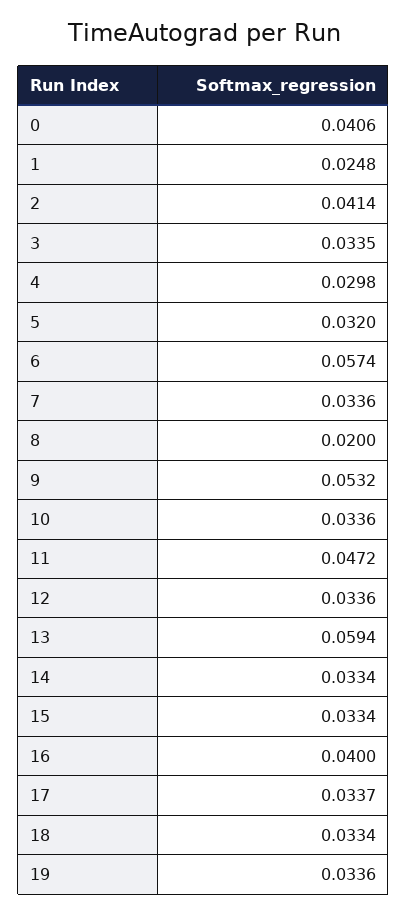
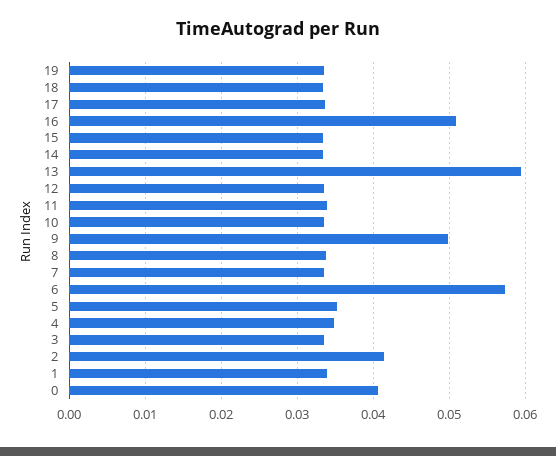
1: 0.0248 -> 0.034
4: 0.0298 -> 0.035
5: 0.032 -> 0.035
8: 0.02 -> 0.034
9: 0.0532 -> 0.05
11: 0.0472 -> 0.034
16: 0.04 -> 0.051

